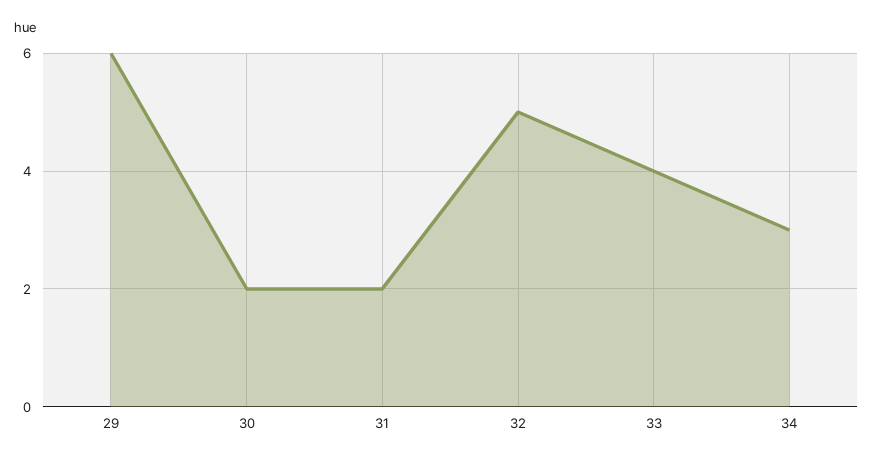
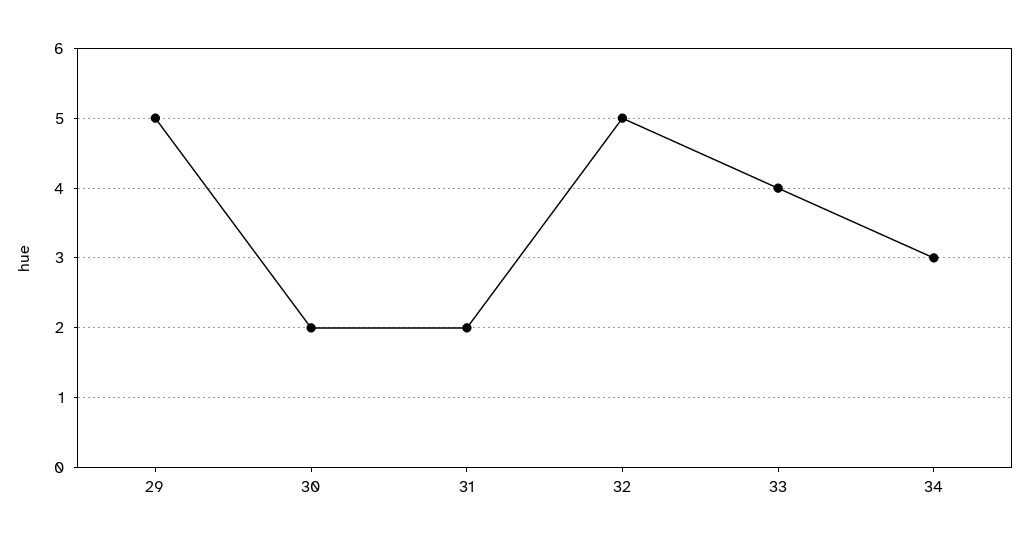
29: 6 -> 5

